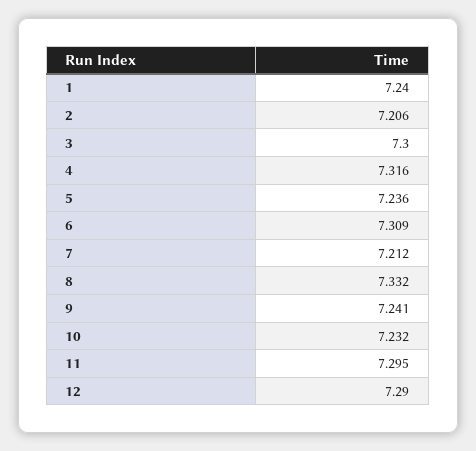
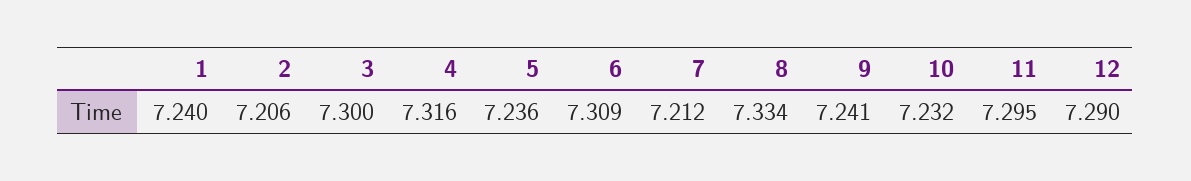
8: 7.332 -> 7.334

